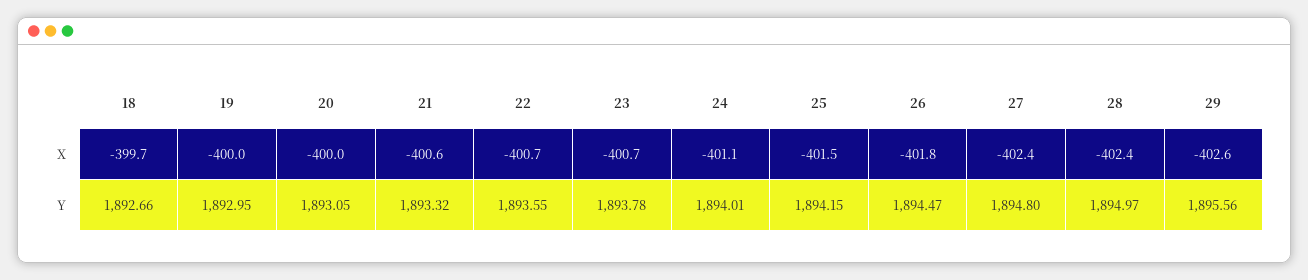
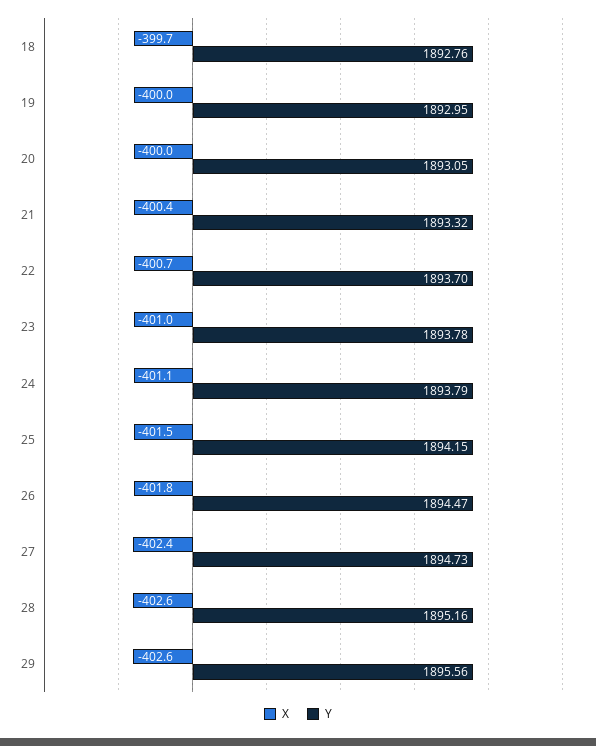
X, 21: -400.6 -> -400.4
X, 23: -400.7 -> -401
X, 28: -402.4 -> -402.6
Y, 18: 1892.66 -> 1892.76
Y, 22: 1893.55 -> 1893.7
Y, 24: 1894.01 -> 1893.79
Y, 27: 1894.8 -> 1894.73
Y, 28: 1894.97 -> 1895.16

